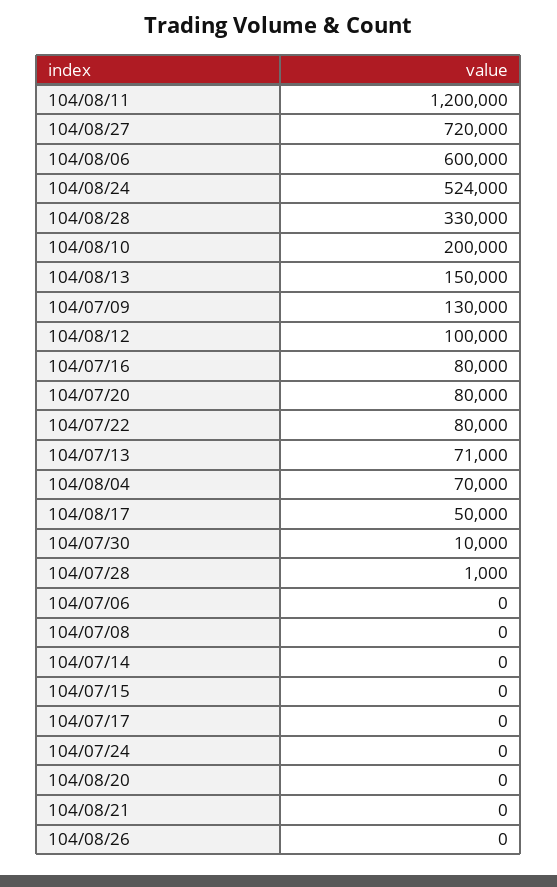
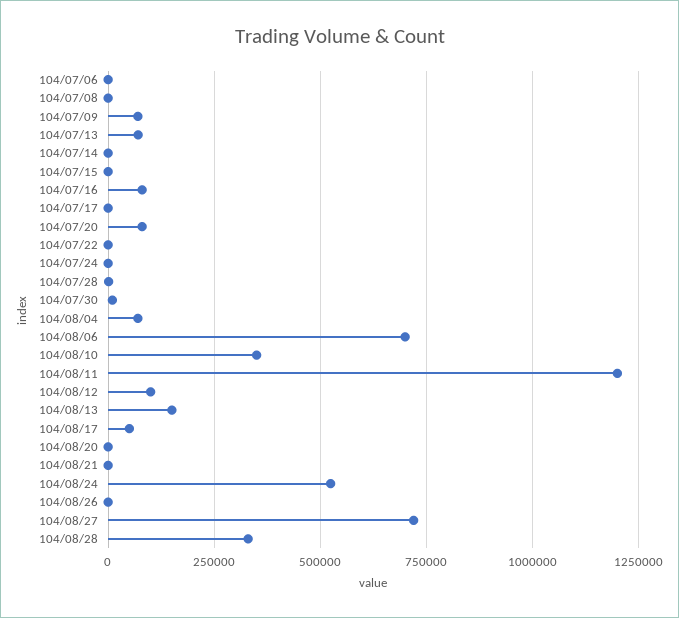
104/08/06: 600000 -> 700000
104/08/10: 200000 -> 350000
104/07/09: 130000 -> 75000
104/07/22: 80000 -> 0

